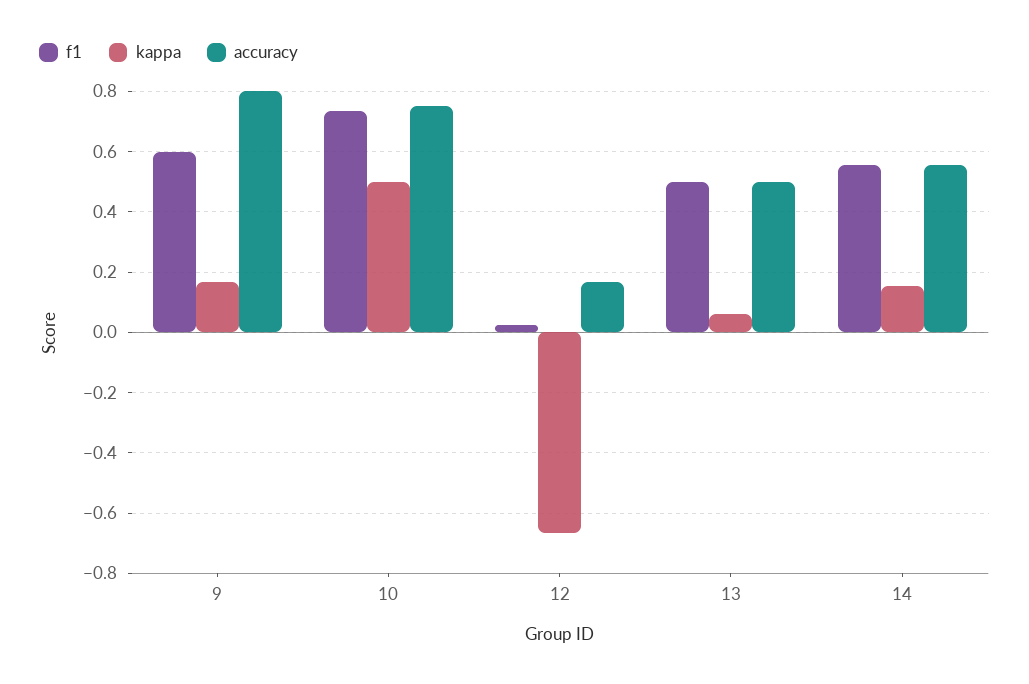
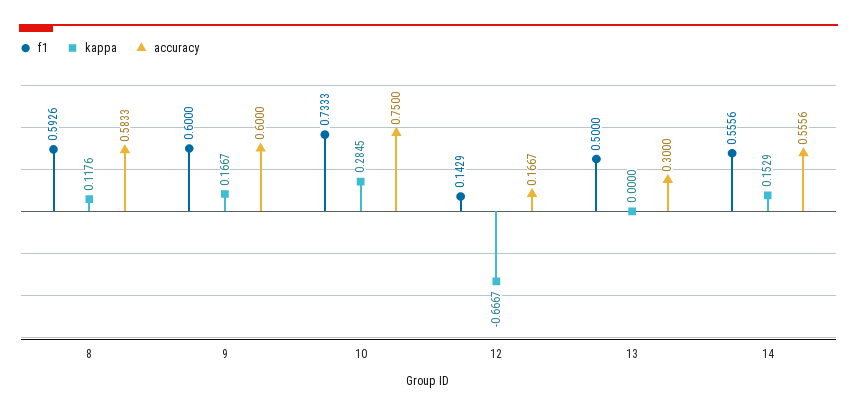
accuracy, 9: 0.8 -> 0.6
kappa, 10: 0.5 -> 0.2845
f1, 12: 0.02 -> 0.1429
kappa, 13: 0.06 -> 0
accuracy, 13: 0.5 -> 0.3
f1, 8: none -> 0.5926
kappa, 8: none -> 0.1176
accuracy, 8: none -> 0.5833

